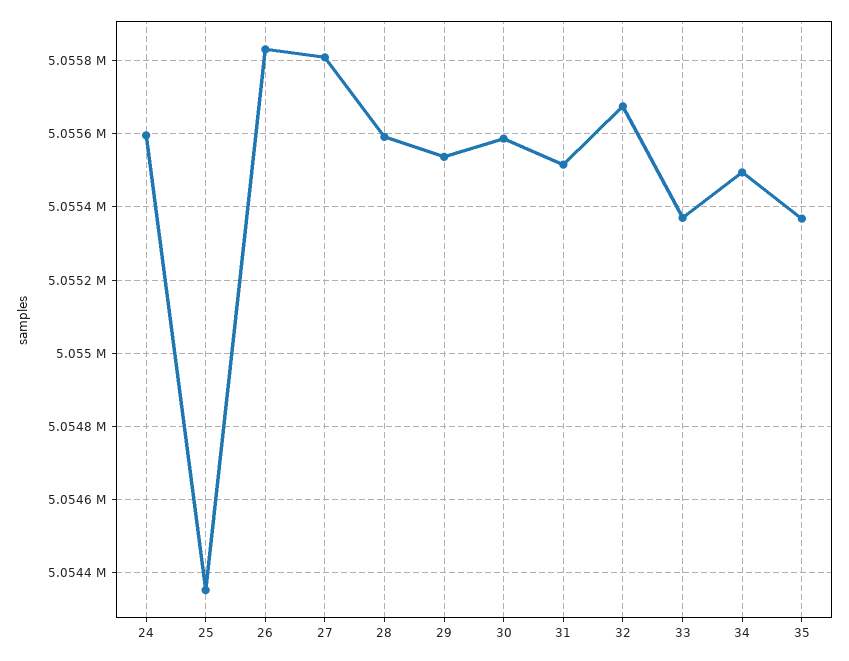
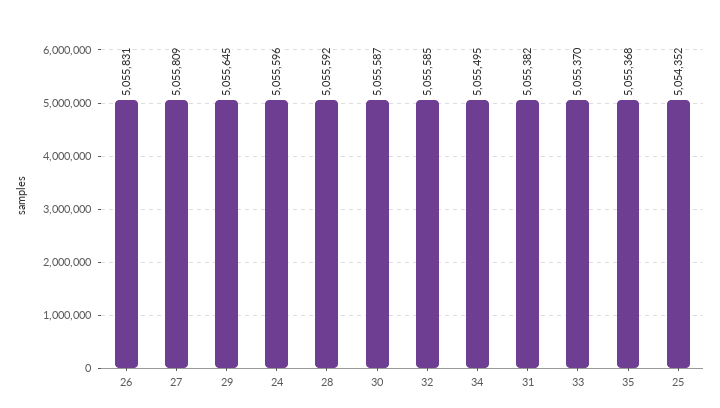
29: 5055540 -> 5055645
31: 5055520 -> 5055382
32: 5055680 -> 5055585

